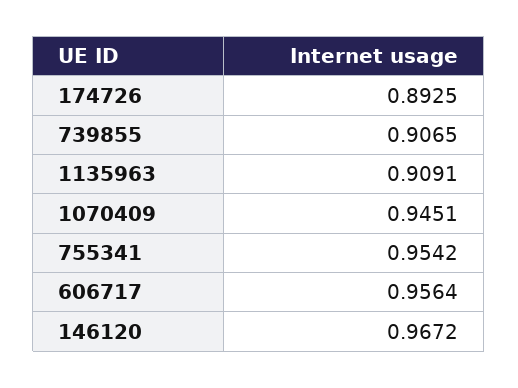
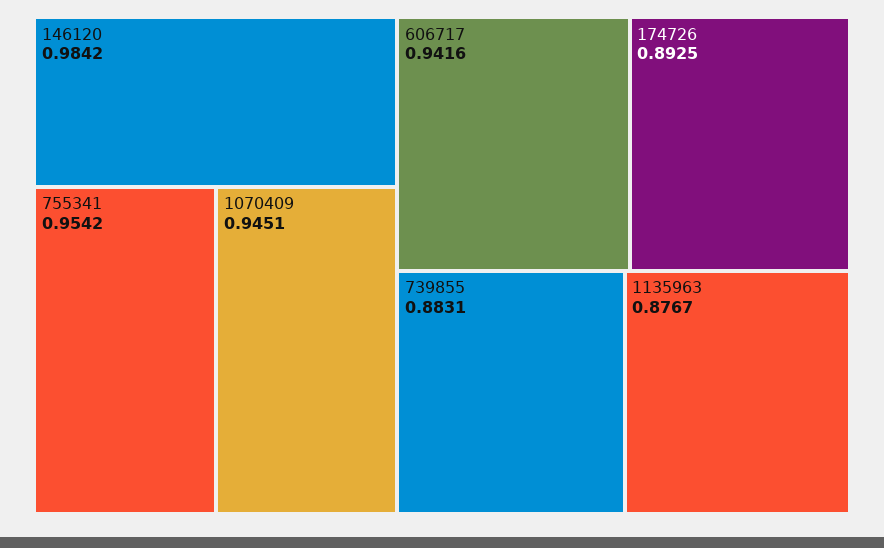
739855: 0.9065 -> 0.8831
1135963: 0.9091 -> 0.8767
606717: 0.9564 -> 0.9416
146120: 0.9672 -> 0.9842

